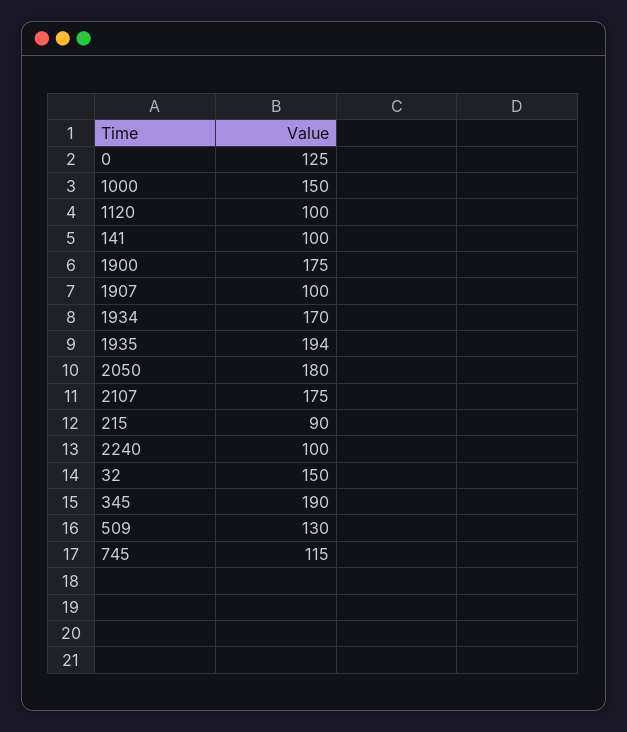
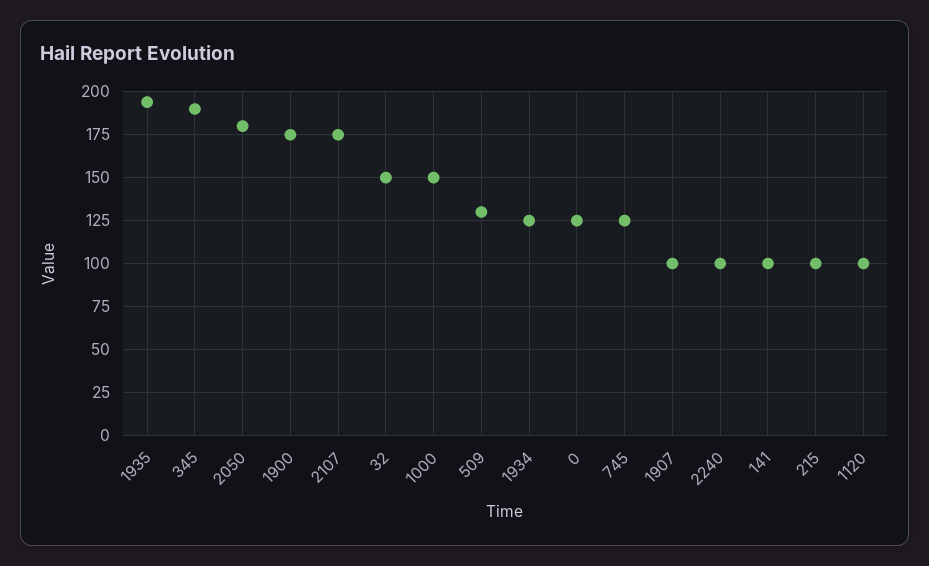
1934: 170 -> 125
215: 90 -> 100
745: 115 -> 125

